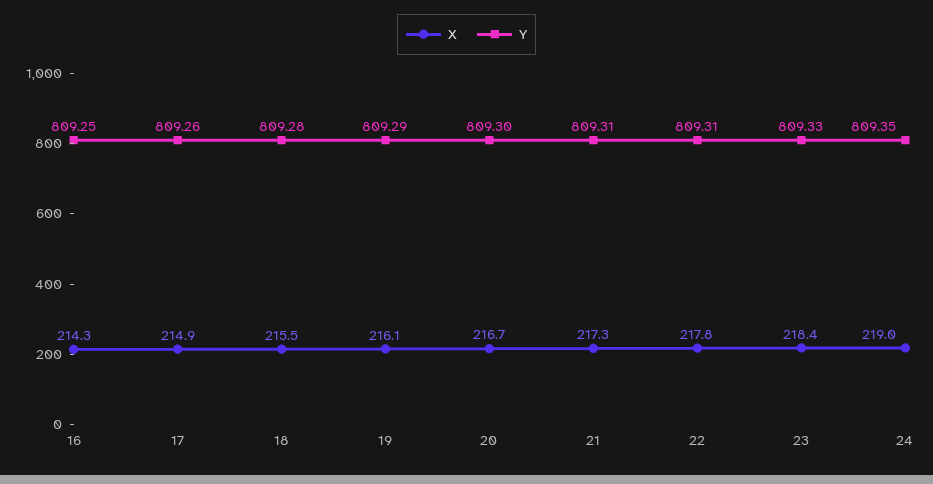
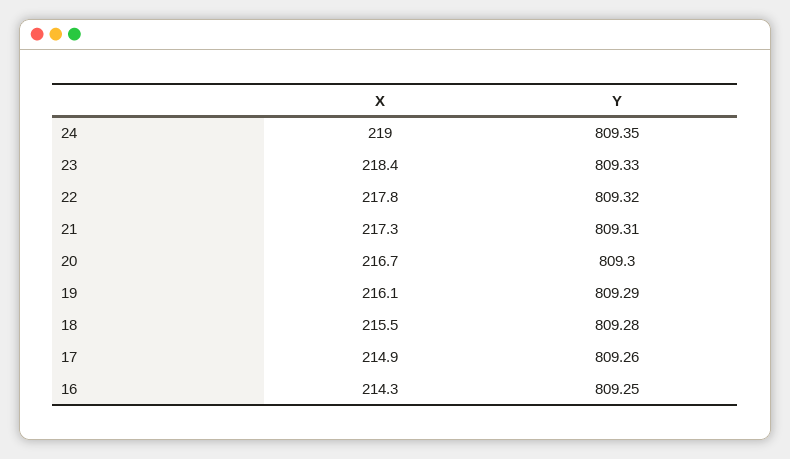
Y, 22: 809.31 -> 809.32

